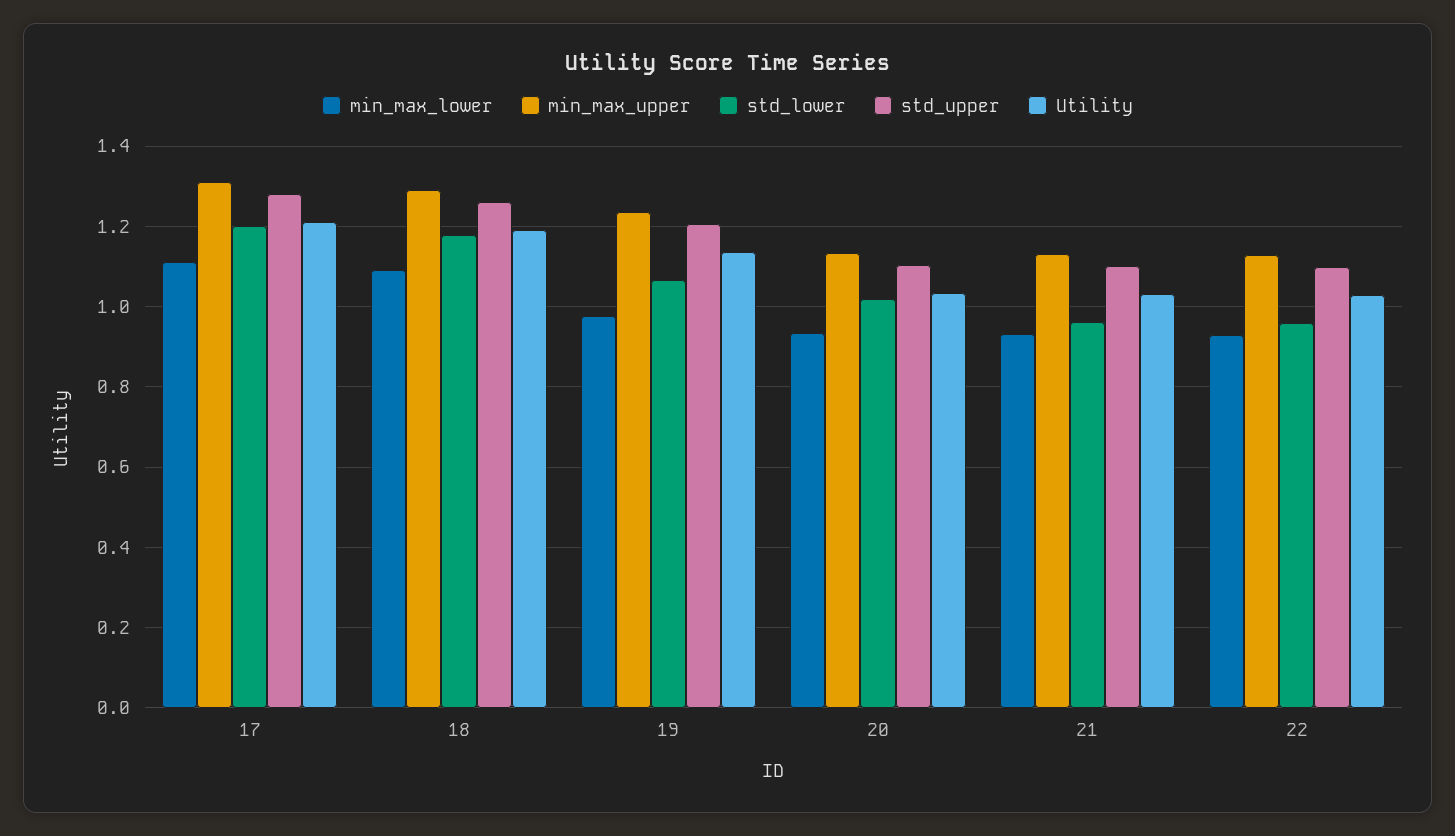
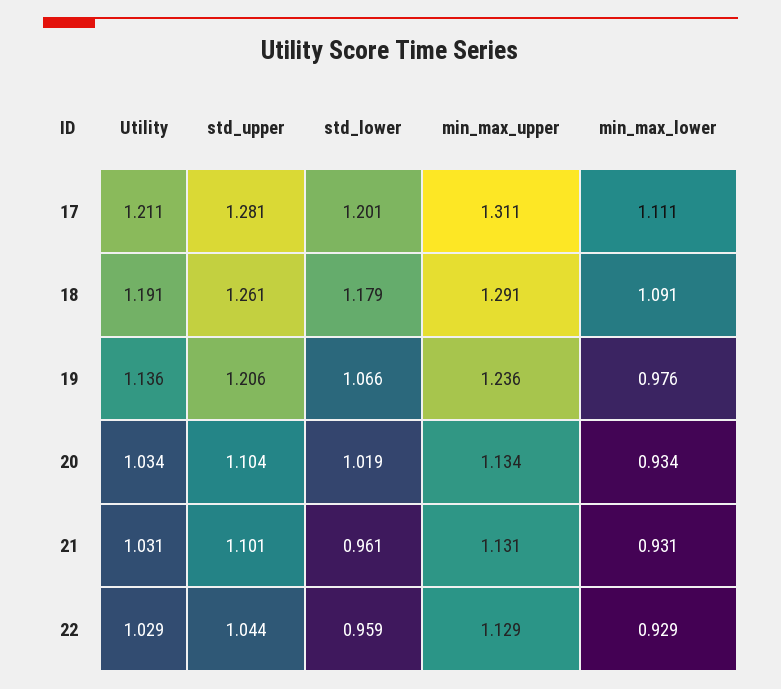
std_upper, 22: 1.1 -> 1.044

